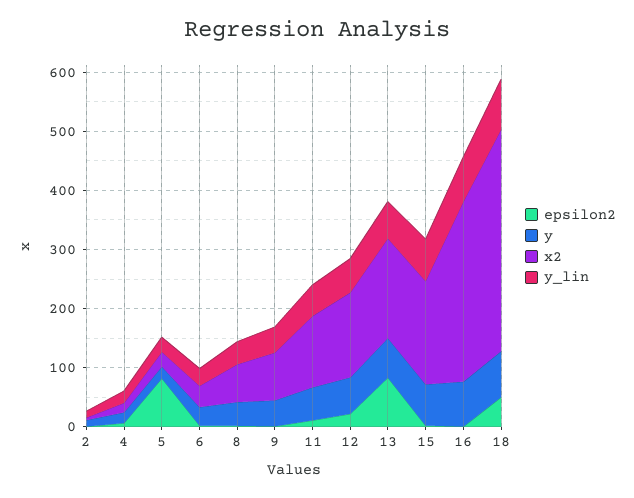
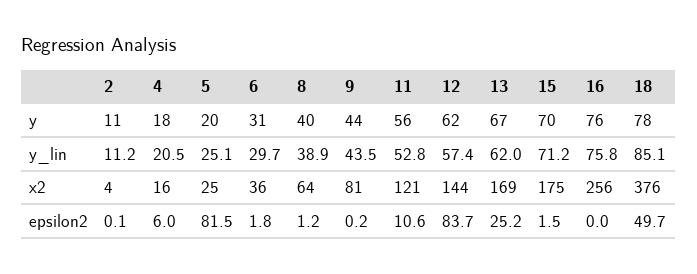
epsilon2, 12: 20 -> 83.7
epsilon2, 13: 80 -> 25.2
x2, 16: 300 -> 256

